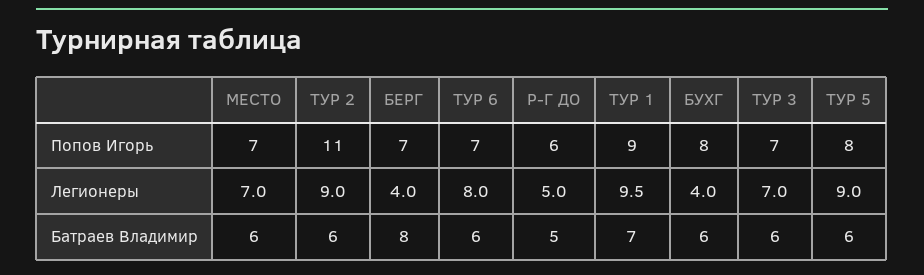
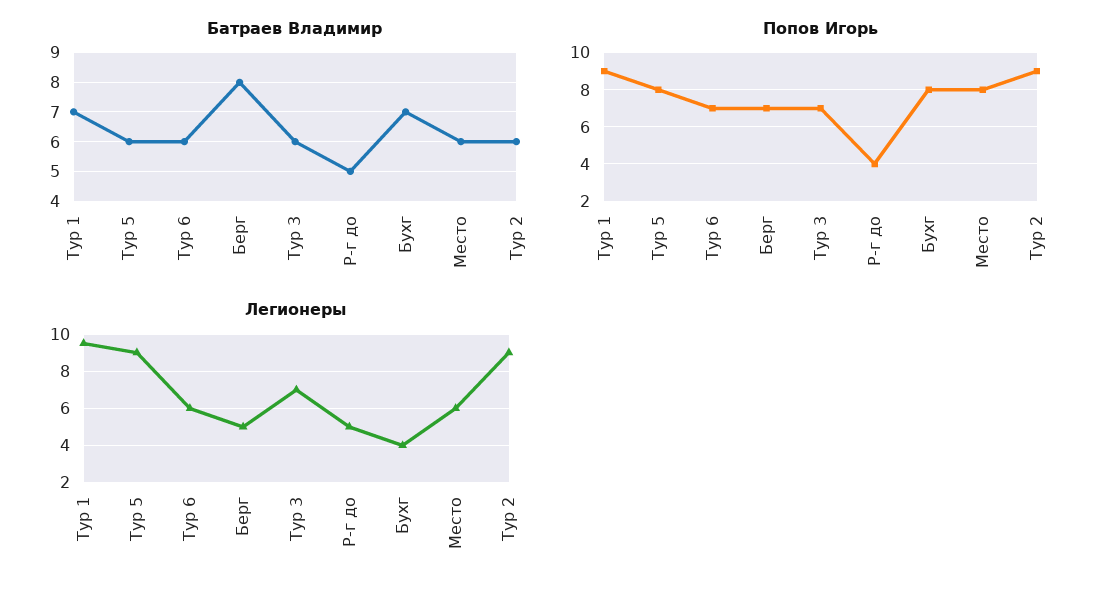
Попов Игорь, МЕСТО: 7 -> 8
Попов Игорь, ТУР 2: 11 -> 9
Попов Игорь, Р-Г ДО: 6 -> 4
Легионеры, МЕСТО: 7 -> 6
Легионеры, БЕРГ: 4 -> 5
Легионеры, ТУР 6: 8 -> 6
Батраев Владимир, БУХГ: 6 -> 7

